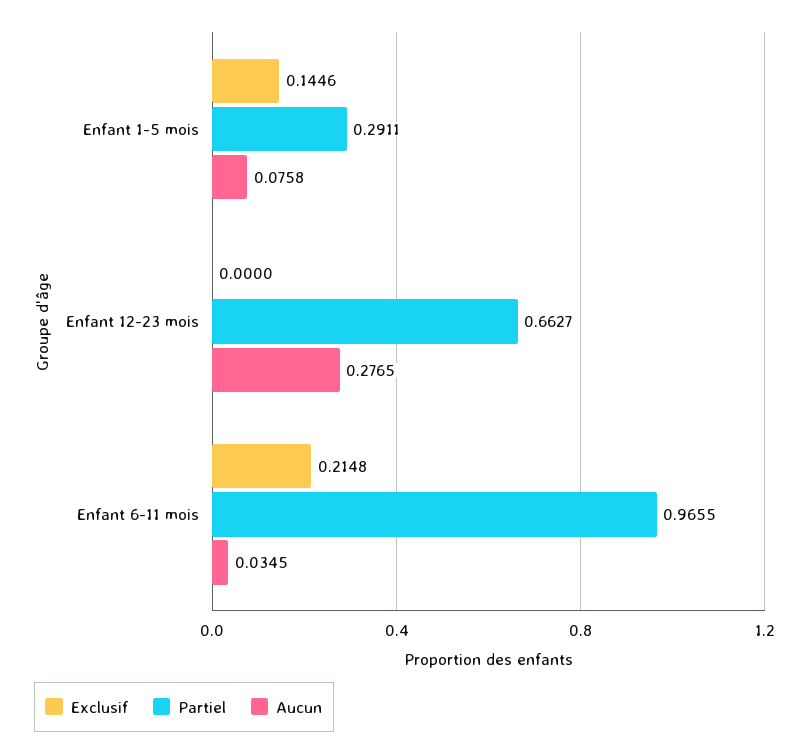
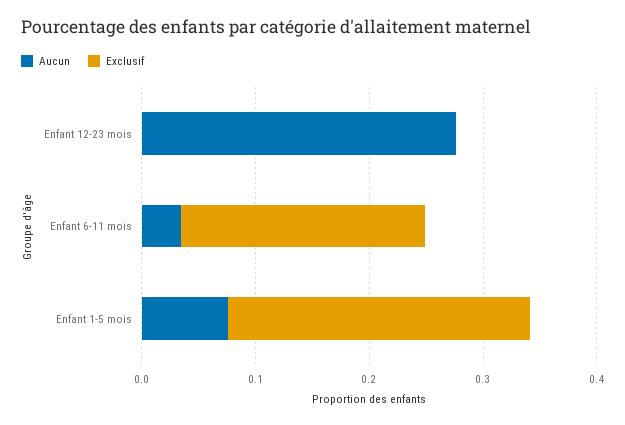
Exclusif, Enfant 1-5 mois: 0.1446 -> 0.26
Partiel, Enfant 1-5 mois: 0.2911 -> none
Partiel, Enfant 12-23 mois: 0.6627 -> none
Partiel, Enfant 6-11 mois: 0.9655 -> none

